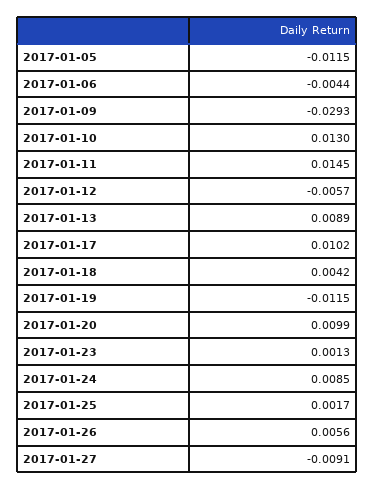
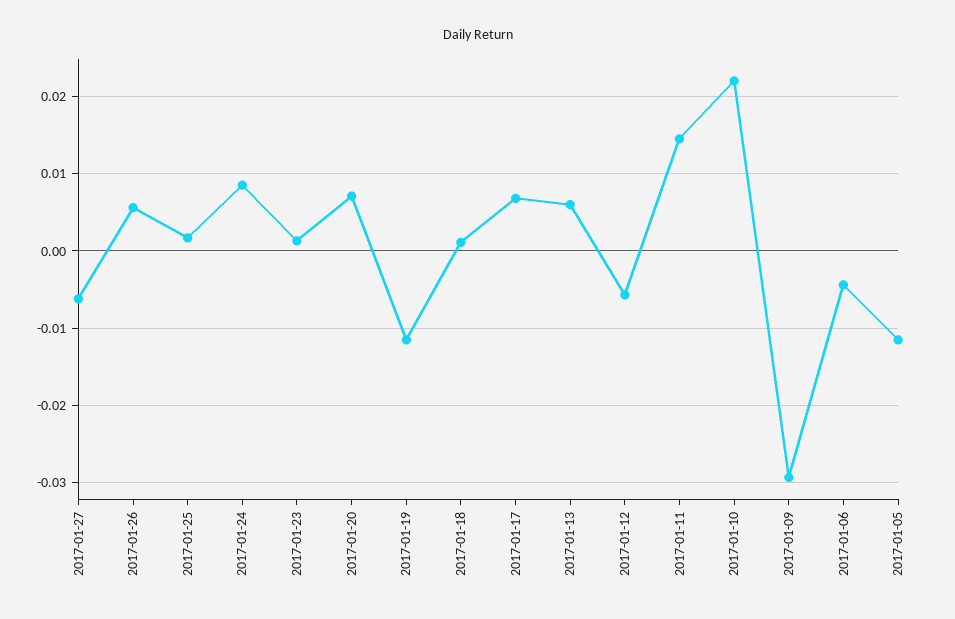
2017-01-10: 0.013 -> 0.022
2017-01-13: 0.0089 -> 0.006
2017-01-17: 0.0102 -> 0.007
2017-01-18: 0.0042 -> 0.001
2017-01-20: 0.0099 -> 0.007
2017-01-27: -0.0091 -> -0.006

